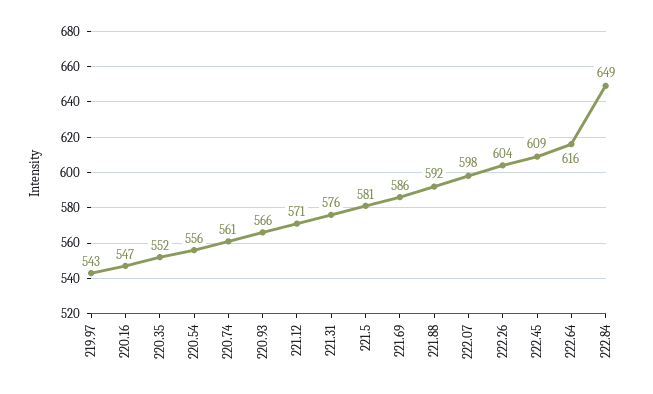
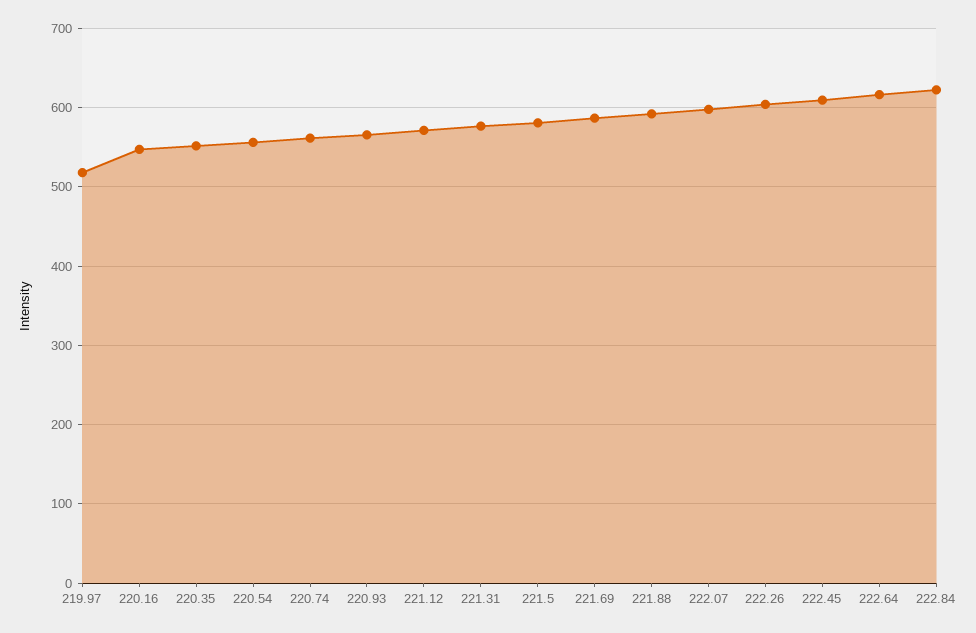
219.97: 543 -> 520
222.84: 649 -> 620

